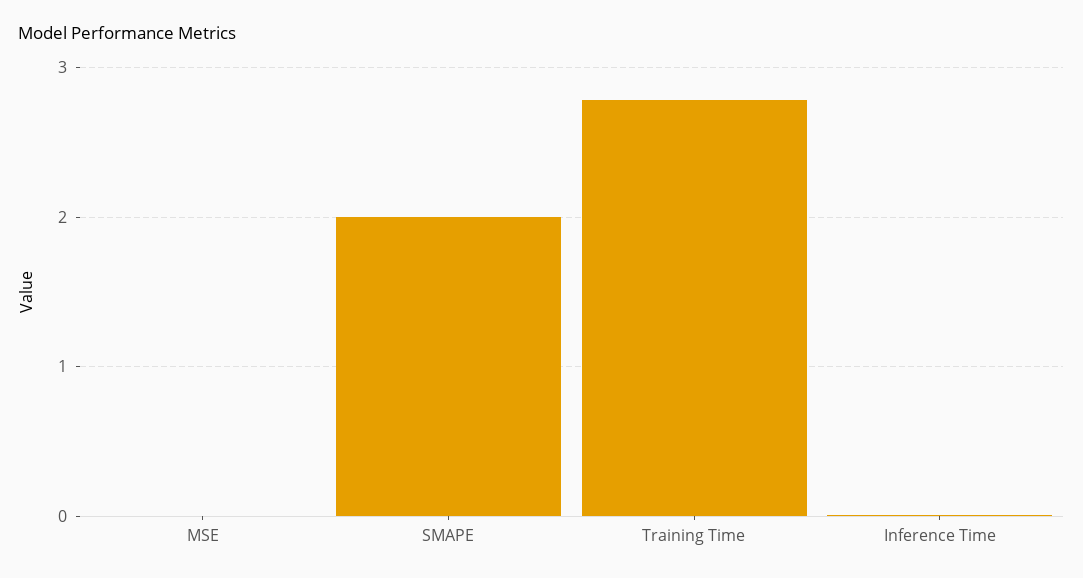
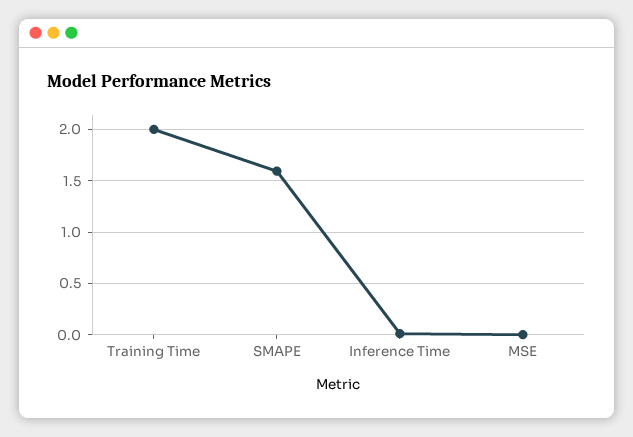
SMAPE: 2 -> 1.6
Training Time: 2.8 -> 2

